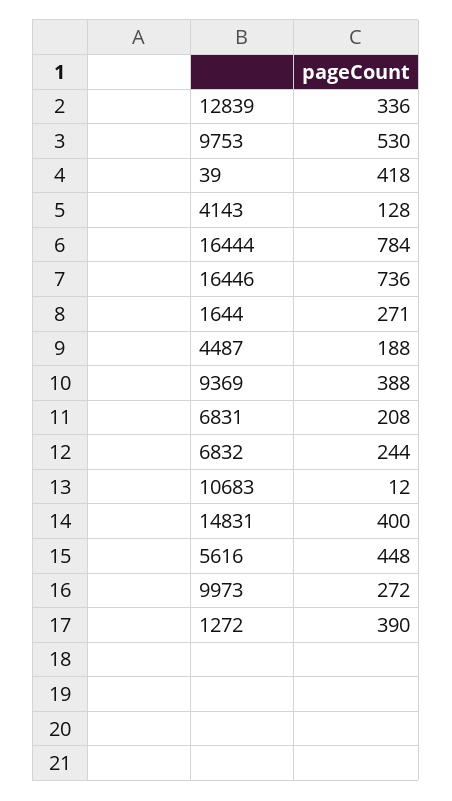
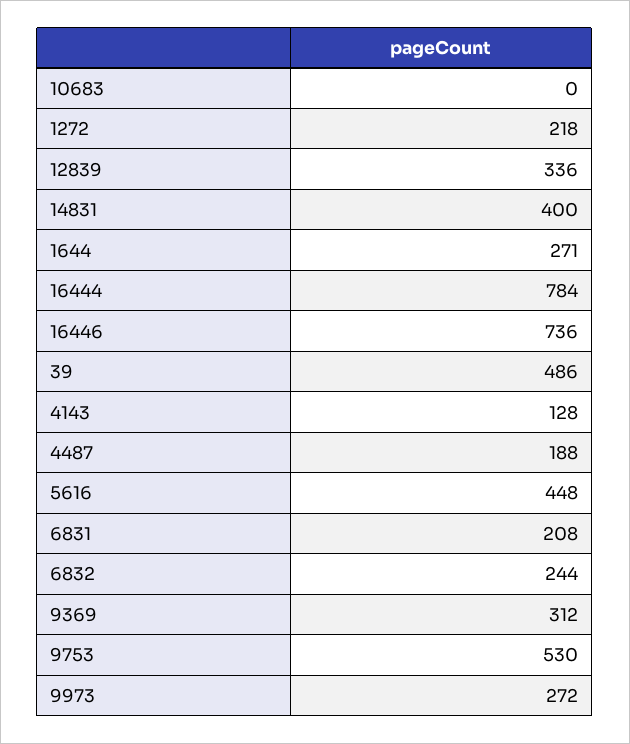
39: 418 -> 486
9369: 388 -> 312
10683: 12 -> 0
1272: 390 -> 218

